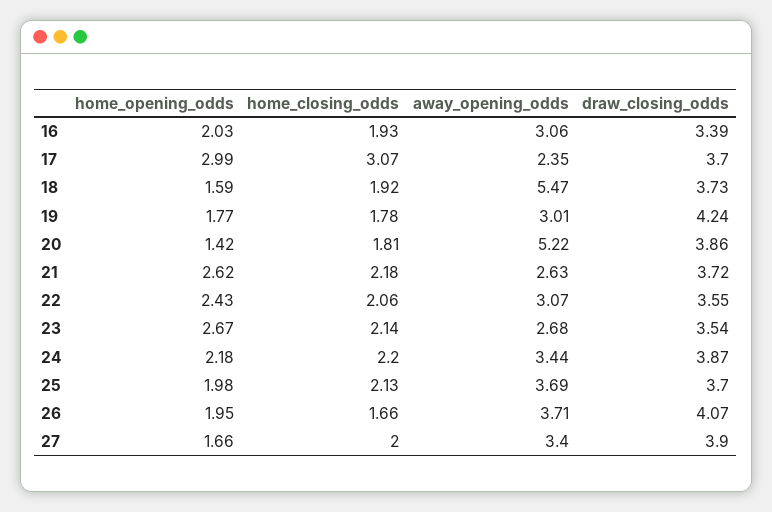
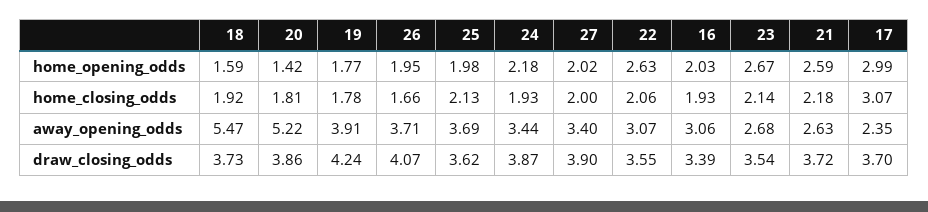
away_opening_odds, 19: 3.01 -> 3.91
home_opening_odds, 21: 2.62 -> 2.59
home_opening_odds, 22: 2.43 -> 2.63
home_closing_odds, 24: 2.2 -> 1.93
draw_closing_odds, 25: 3.7 -> 3.62
home_opening_odds, 27: 1.66 -> 2.02

